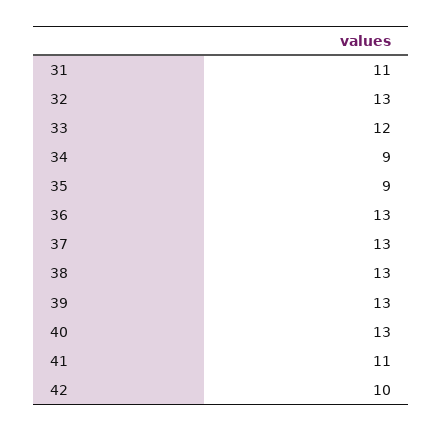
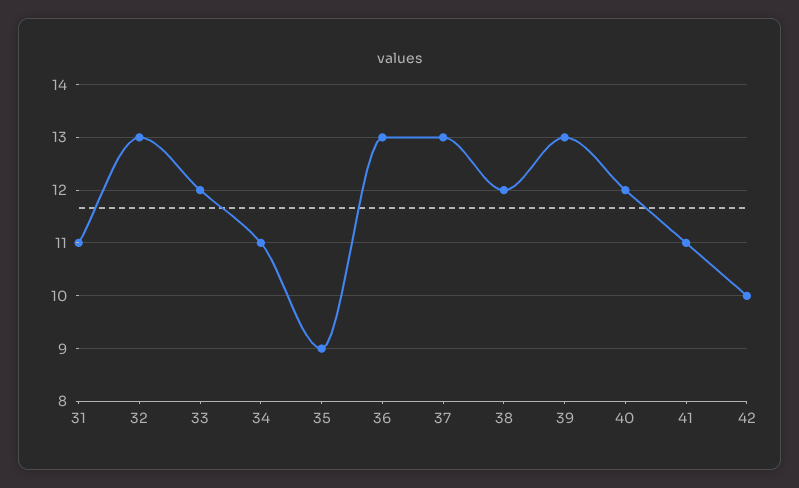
34: 9 -> 11
38: 13 -> 12
40: 13 -> 12

